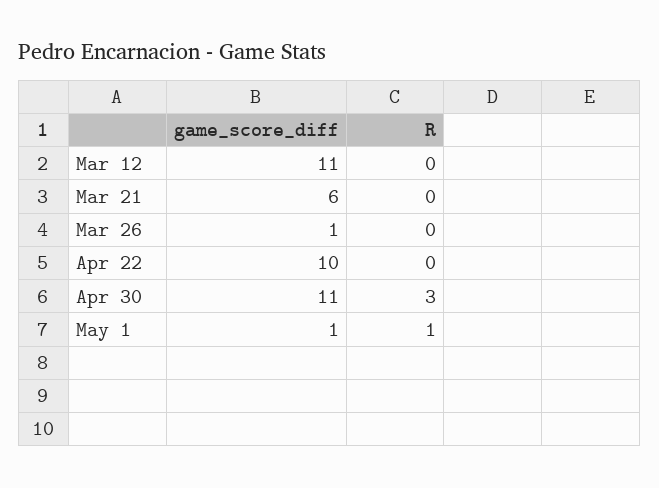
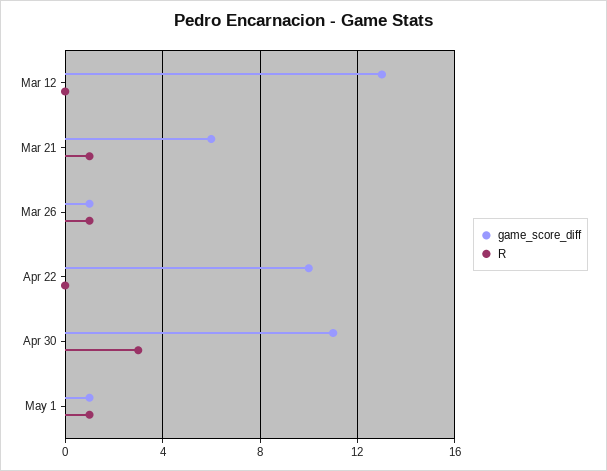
game_score_diff, Mar 12: 11 -> 13
R, Mar 21: 0 -> 1
R, Mar 26: 0 -> 1

